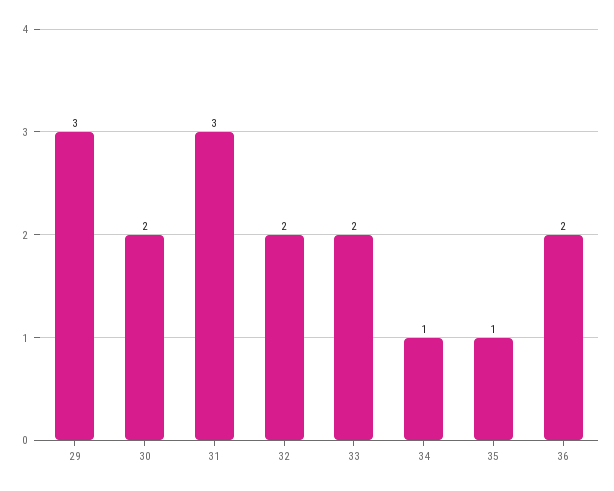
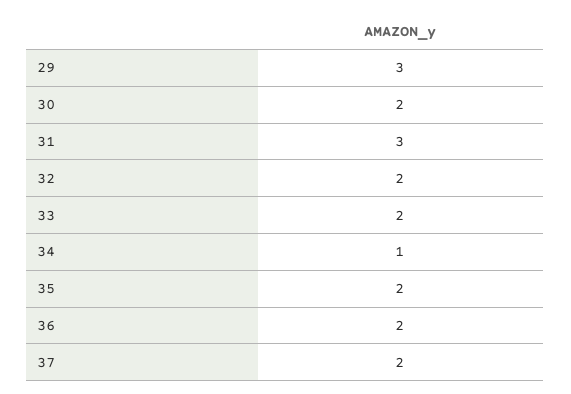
35: 1 -> 2
37: none -> 2

